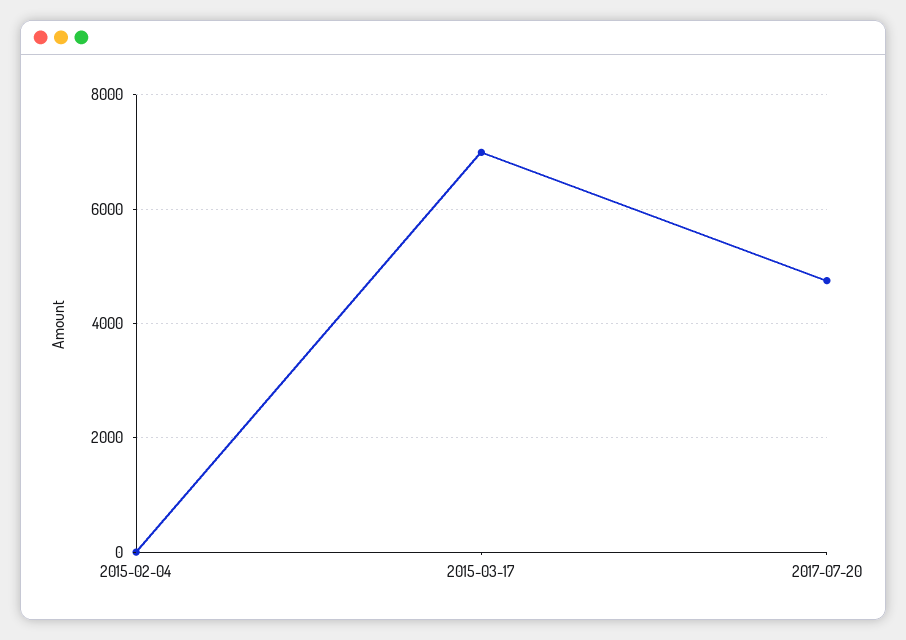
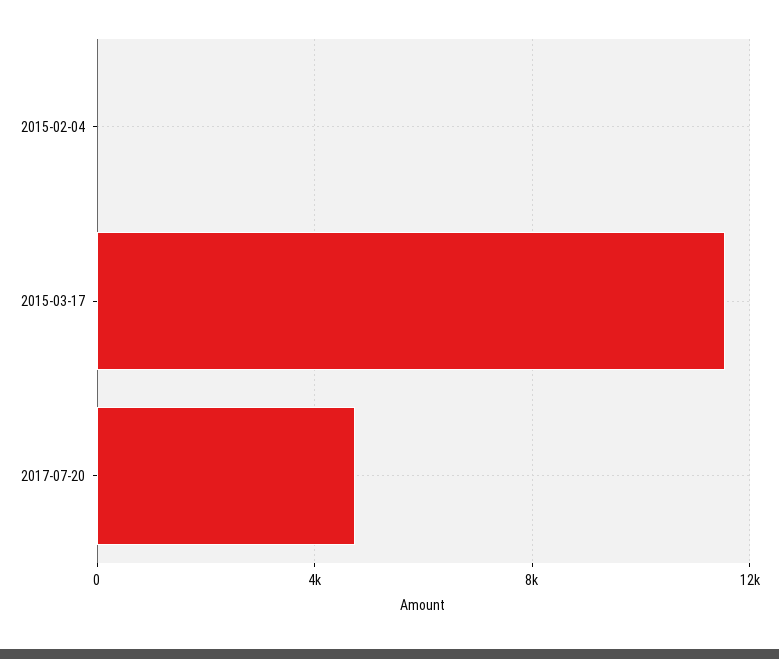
2015-03-17: 7000 -> 11500

